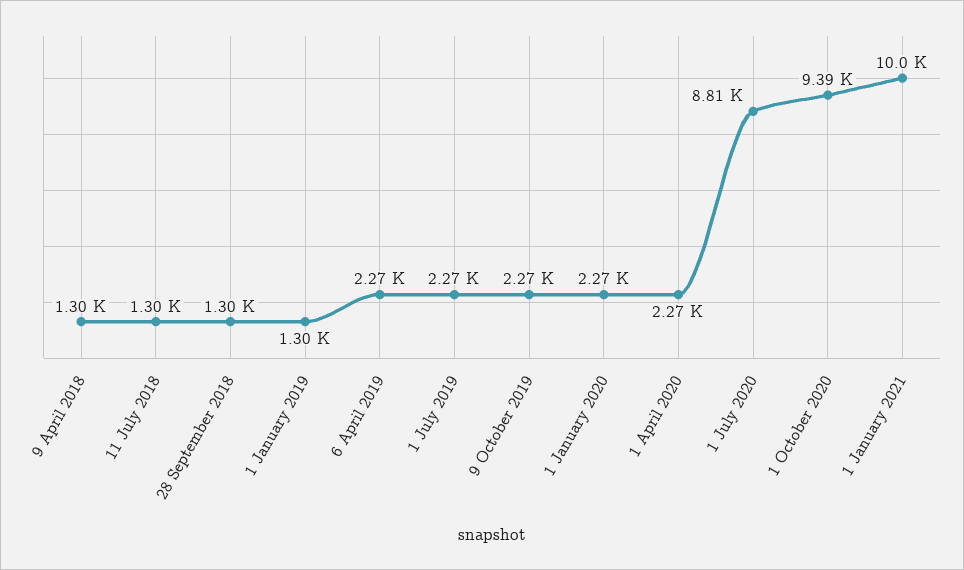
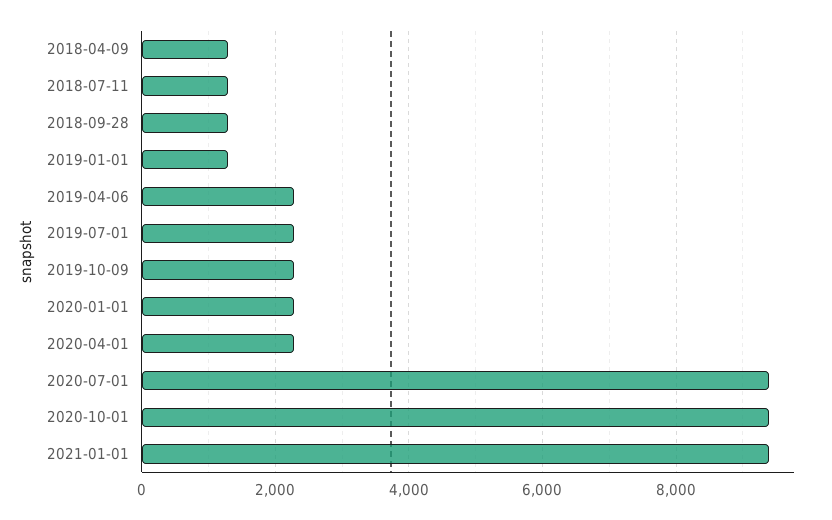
1 July 2020: 8810 -> 9400
1 January 2021: 10000 -> 9400

